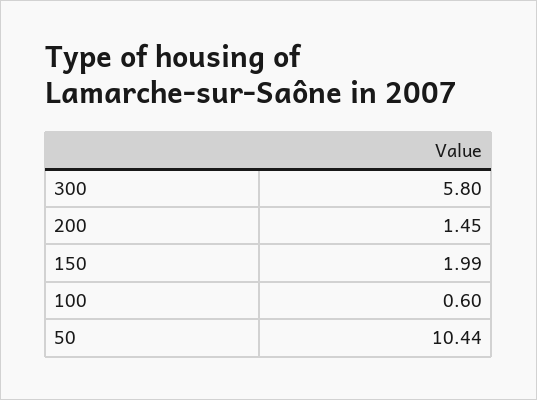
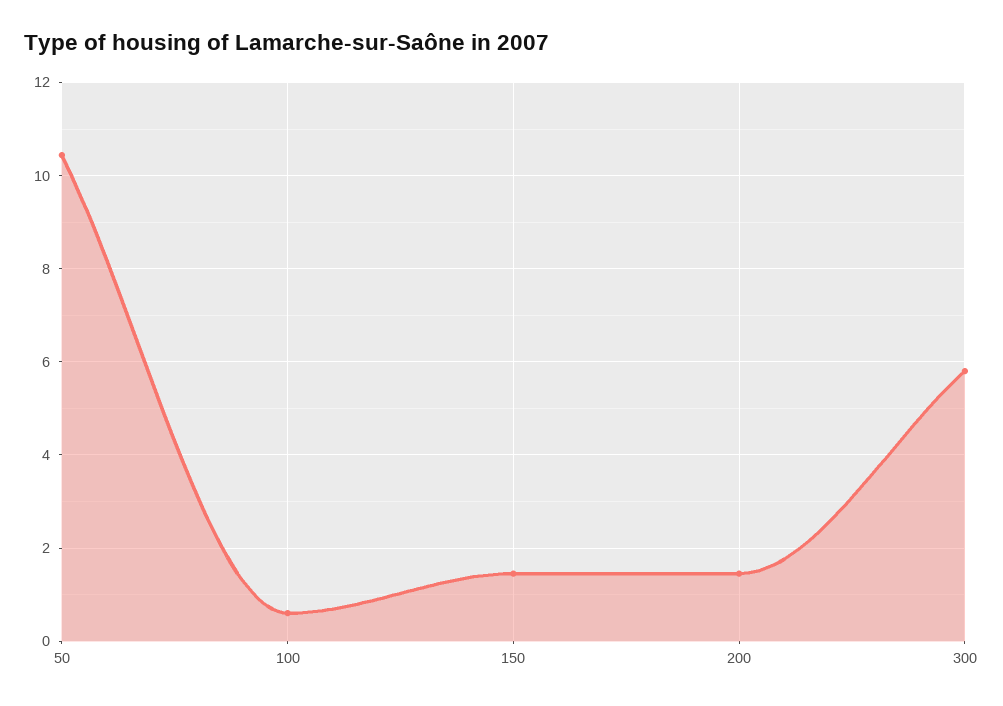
150: 1.99 -> 1.4

